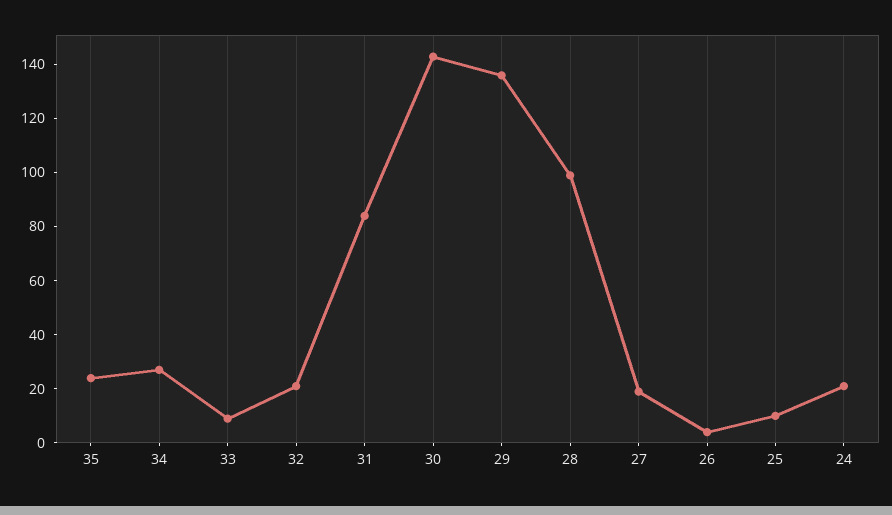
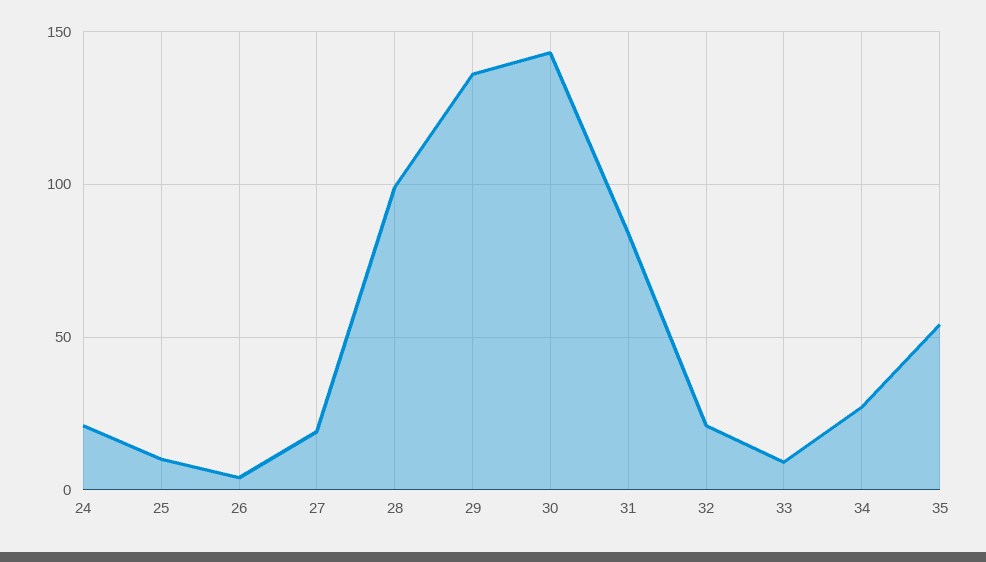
35: 25 -> 55

